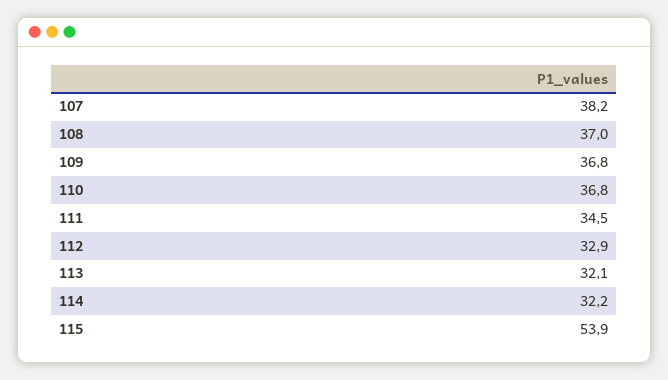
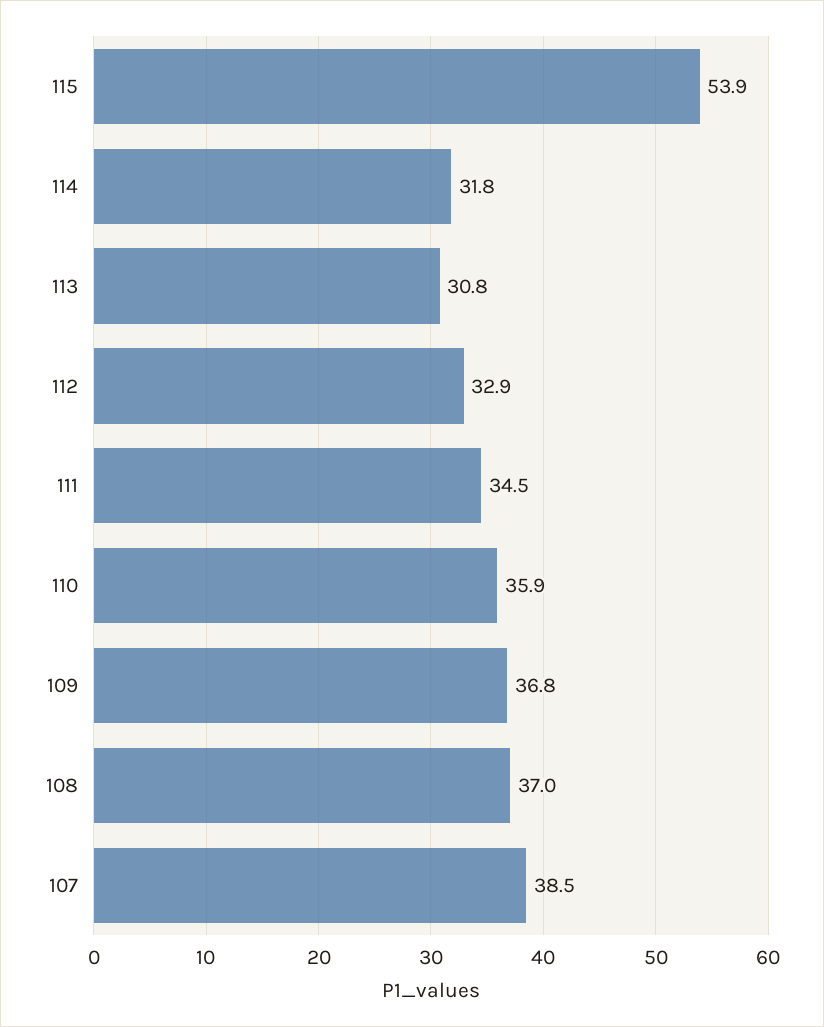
107: 38.2 -> 38.5
110: 36.8 -> 35.9
113: 32.1 -> 30.8
114: 32.2 -> 31.8

